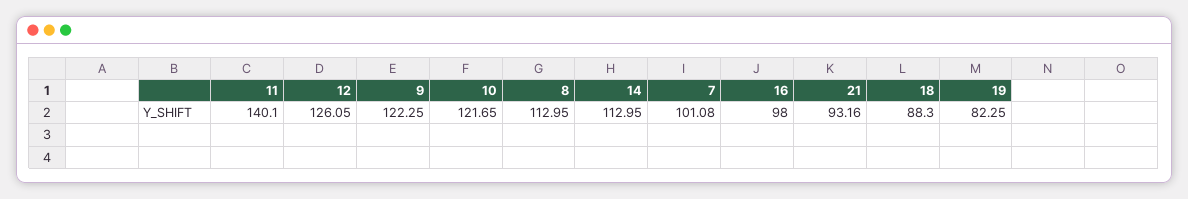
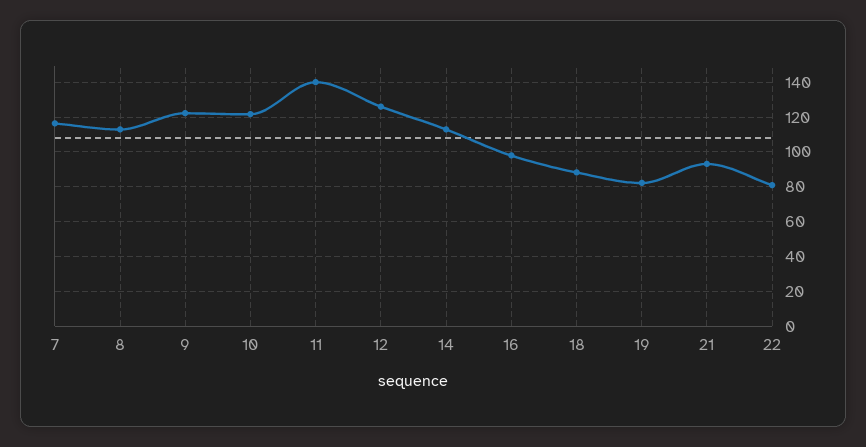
7: 101.08 -> 115
22: none -> 80

